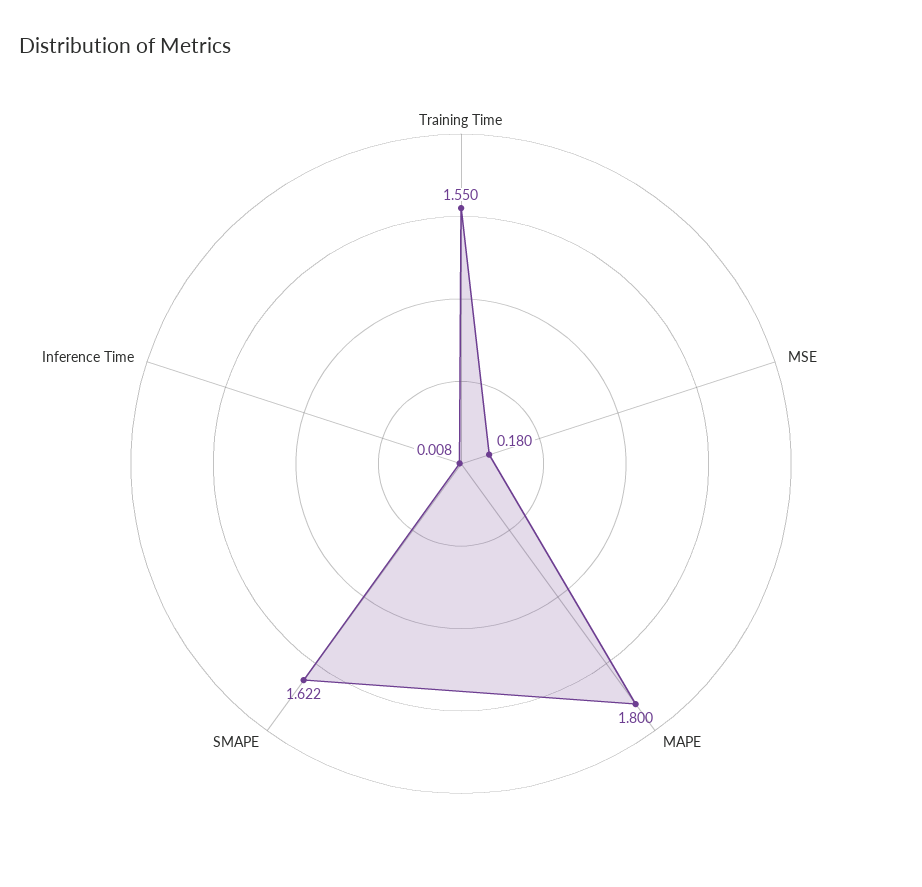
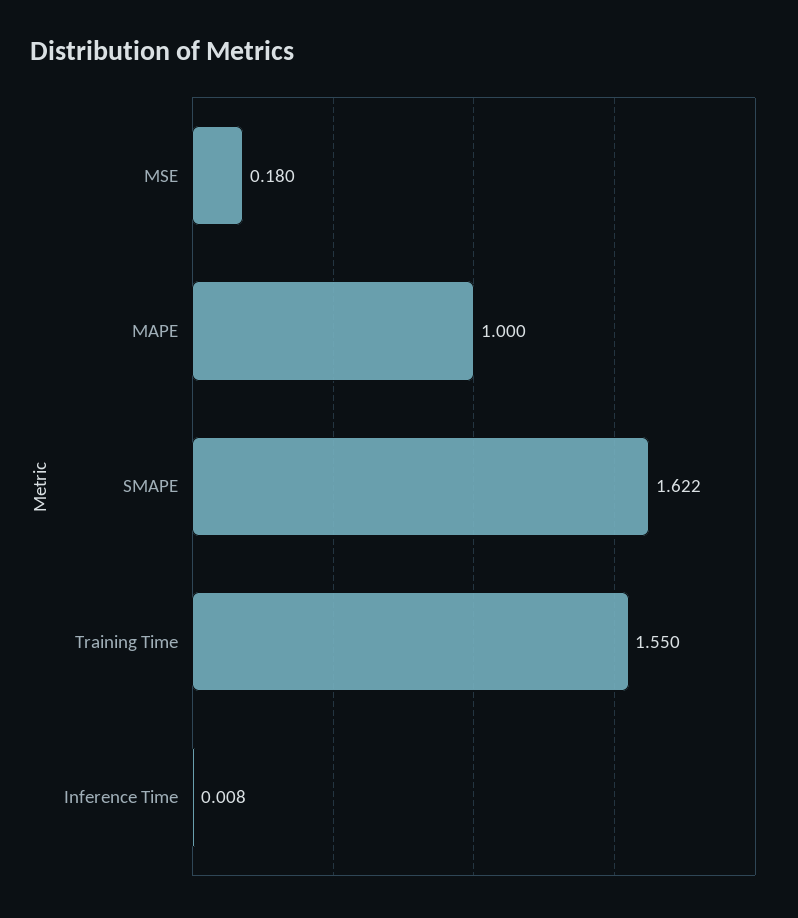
MAPE: 1.8 -> 1

